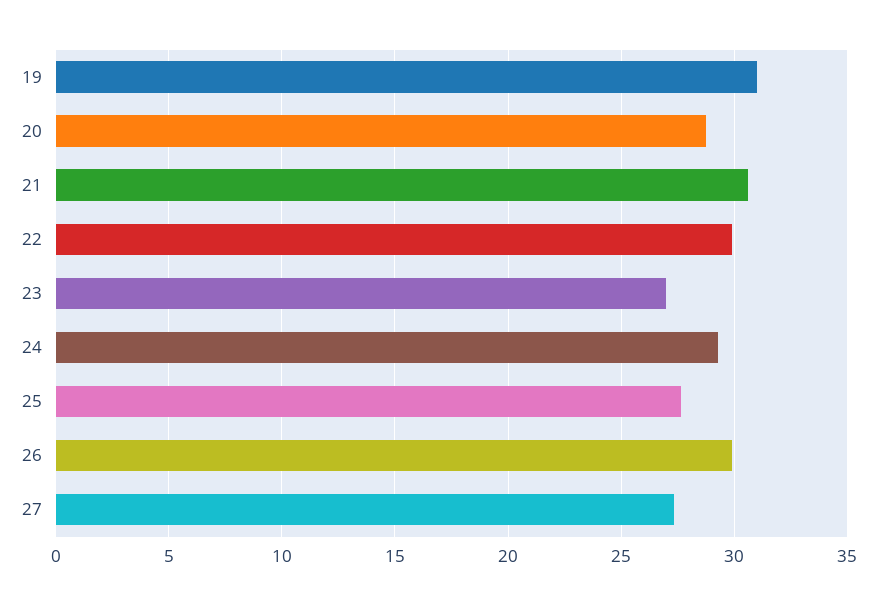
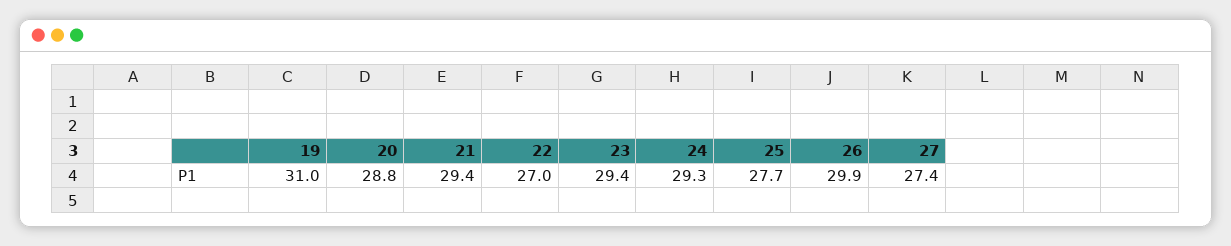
21: 30.5 -> 29.4
22: 30 -> 27
23: 27 -> 29.4

